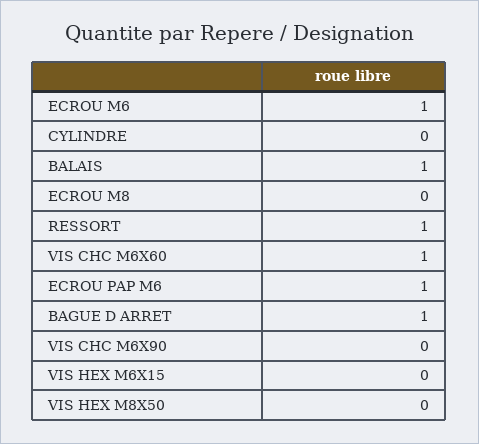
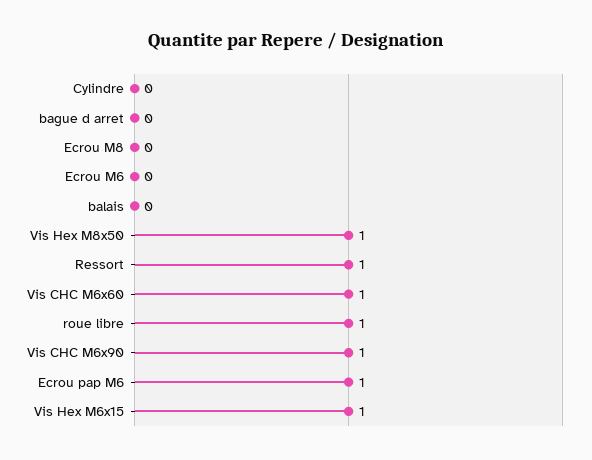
ECROU M6: 1 -> 0
BALAIS: 1 -> 0
BAGUE D ARRET: 1 -> 0
VIS CHC M6X90: 0 -> 1
VIS HEX M6X15: 0 -> 1
VIS HEX M8X50: 0 -> 1
roue libre: none -> 1

